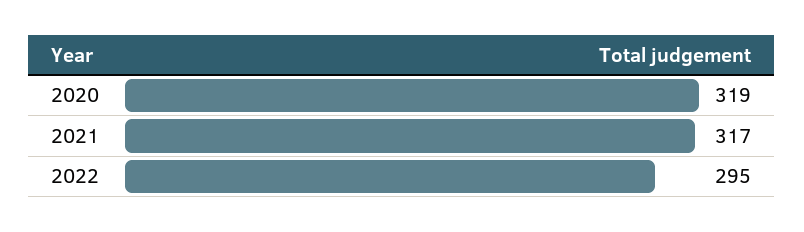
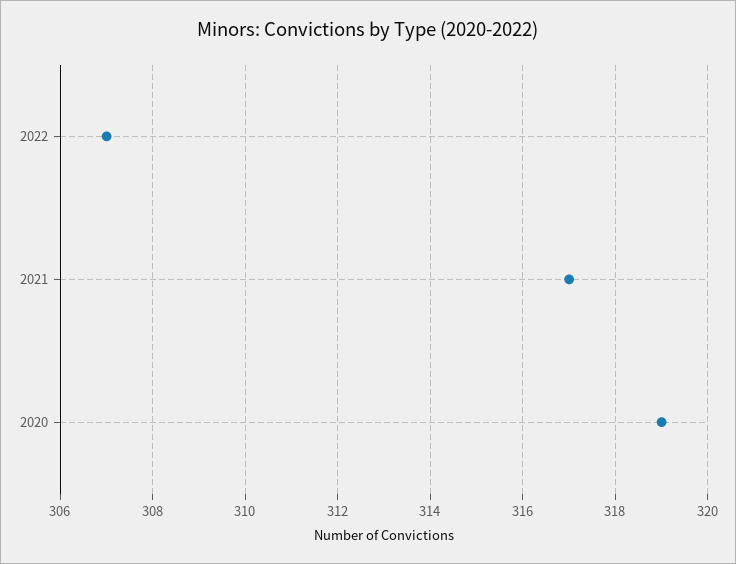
2022: 295 -> 307

